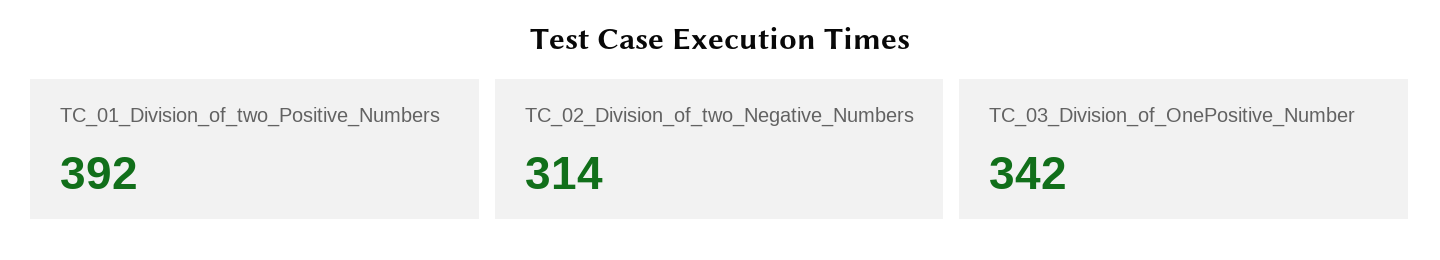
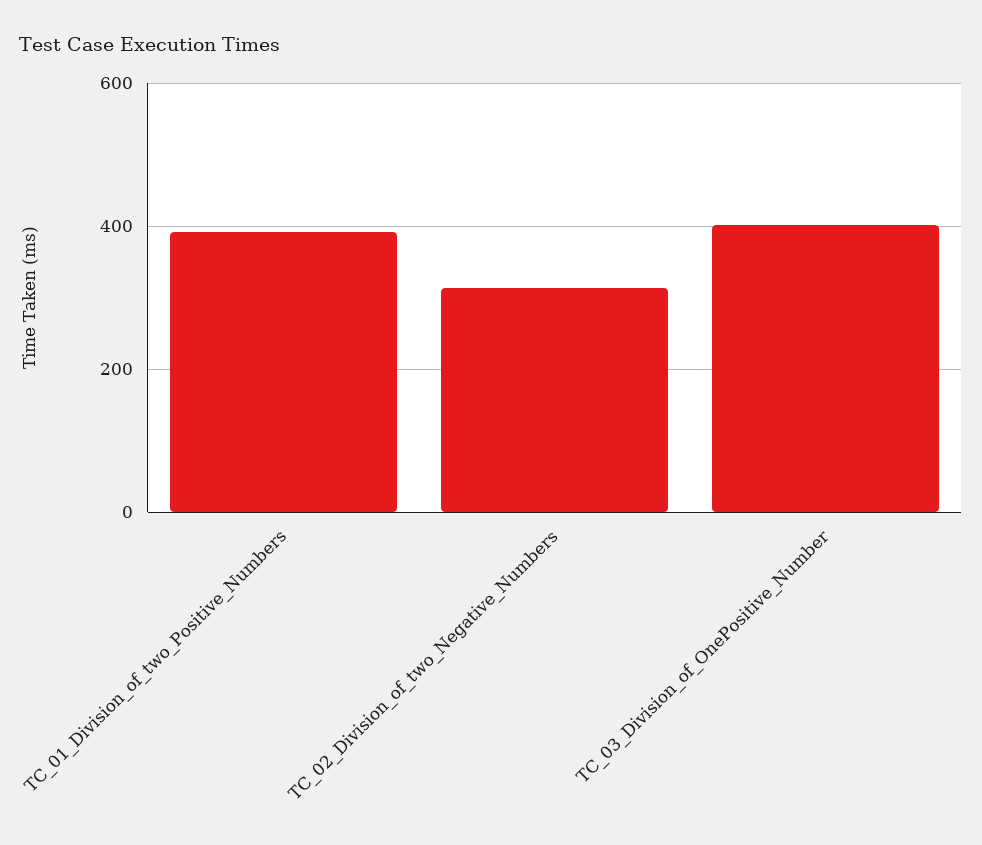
TC_03_Division_of_OnePositive_Number: 342 -> 400

